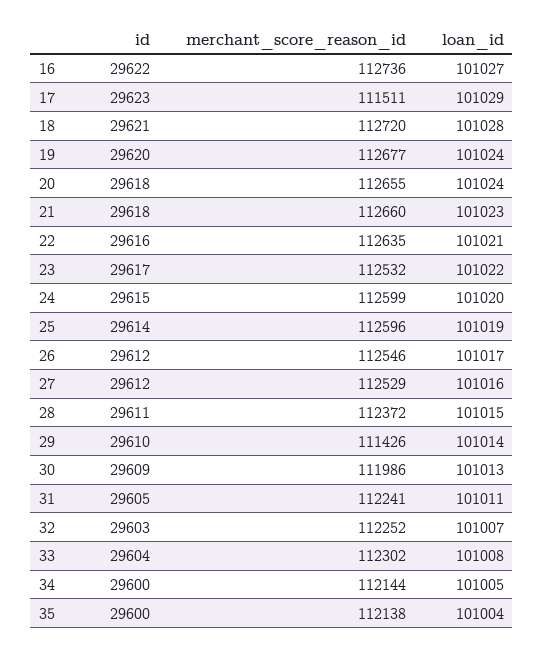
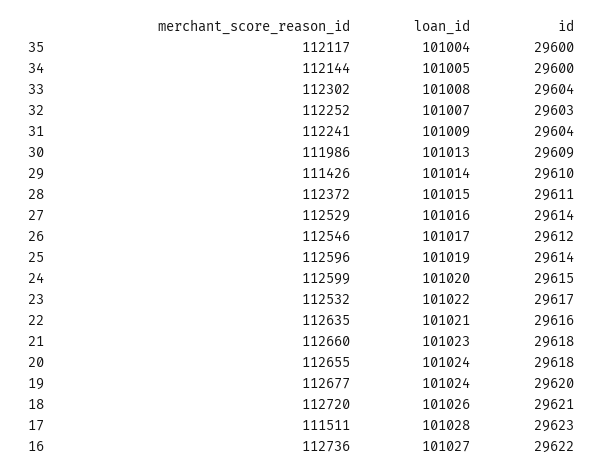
loan_id, 17: 101029 -> 101028
loan_id, 18: 101028 -> 101026
id, 27: 29612 -> 29614
id, 31: 29605 -> 29604
loan_id, 31: 101011 -> 101009
merchant_score_reason_id, 35: 112138 -> 112117

